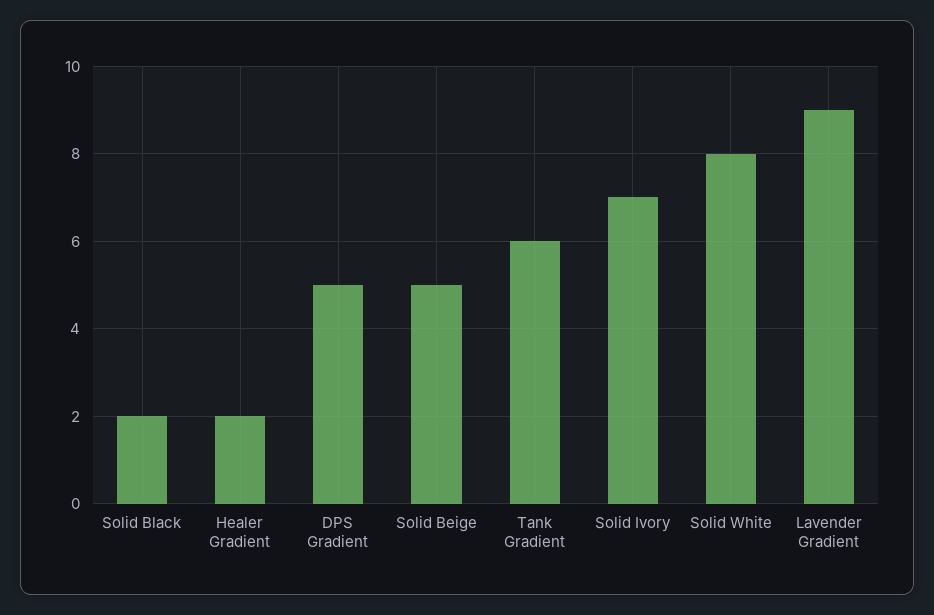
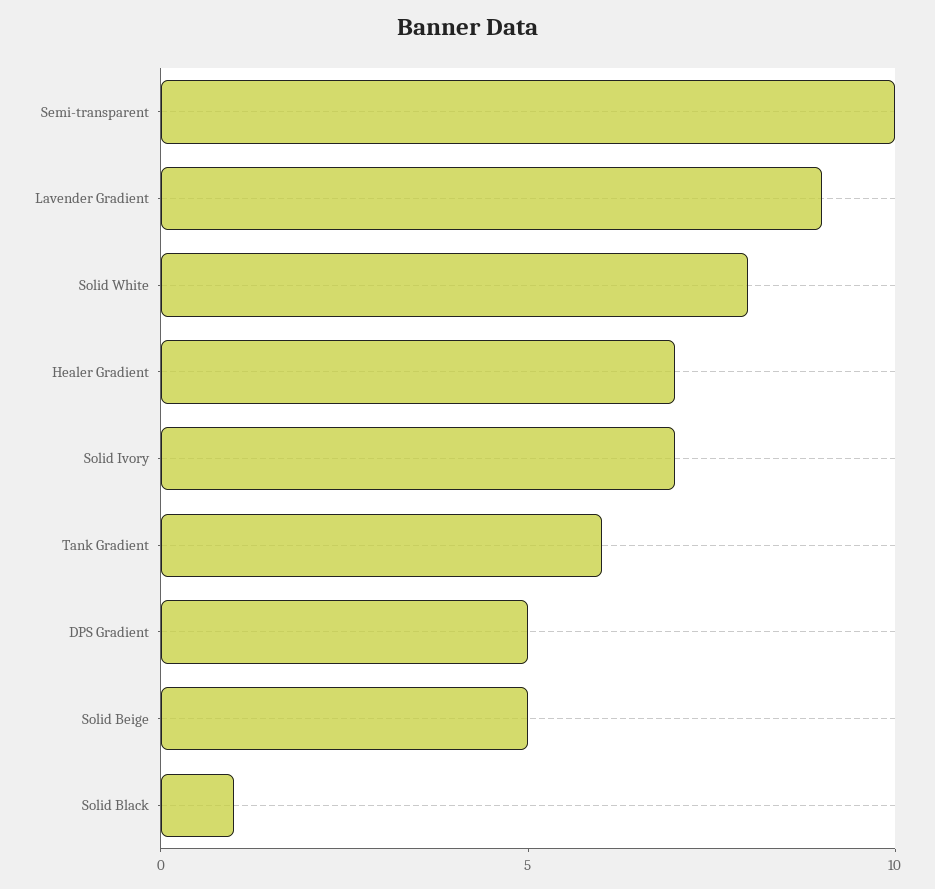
Solid Black: 2 -> 1
Healer Gradient: 2 -> 7
Semi-transparent: none -> 10

